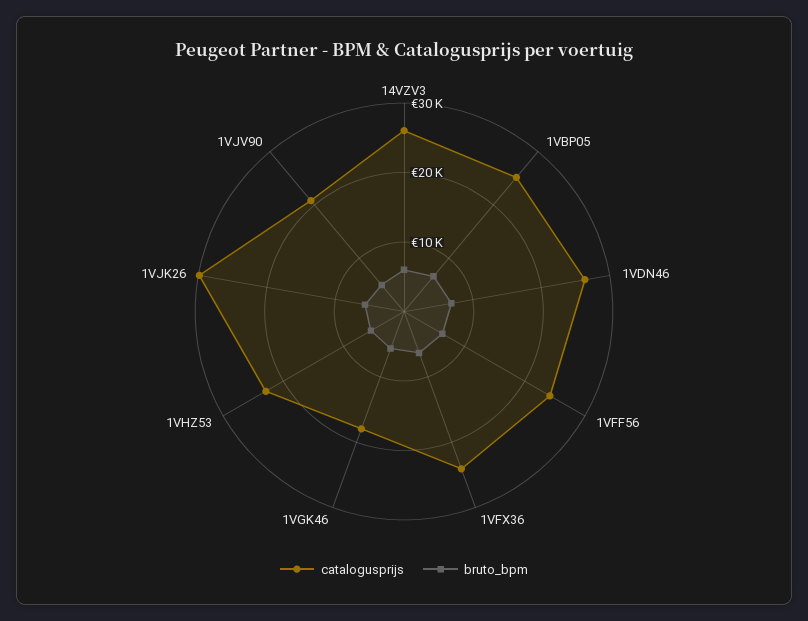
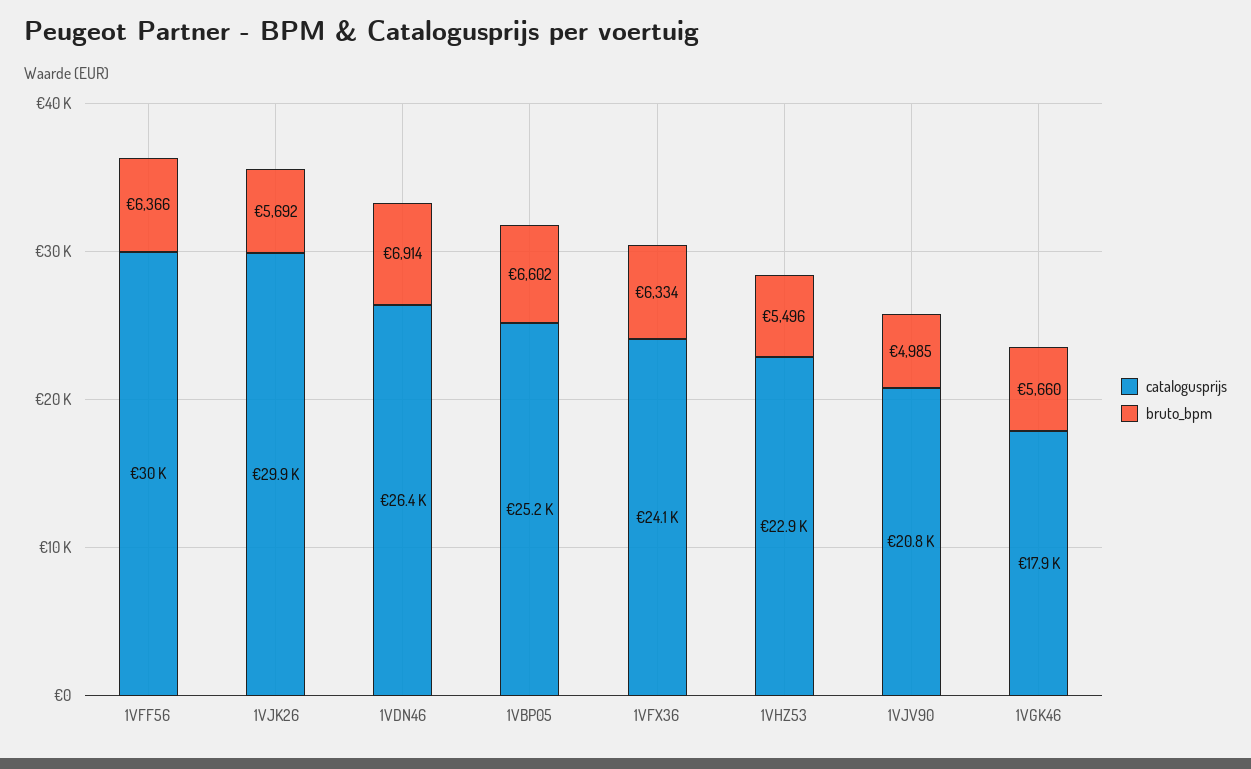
catalogusprijs, 14VZV3: 26000 -> none
bruto_bpm, 14VZV3: 6000 -> none
catalogusprijs, 1VFF56: 24000 -> 30000

